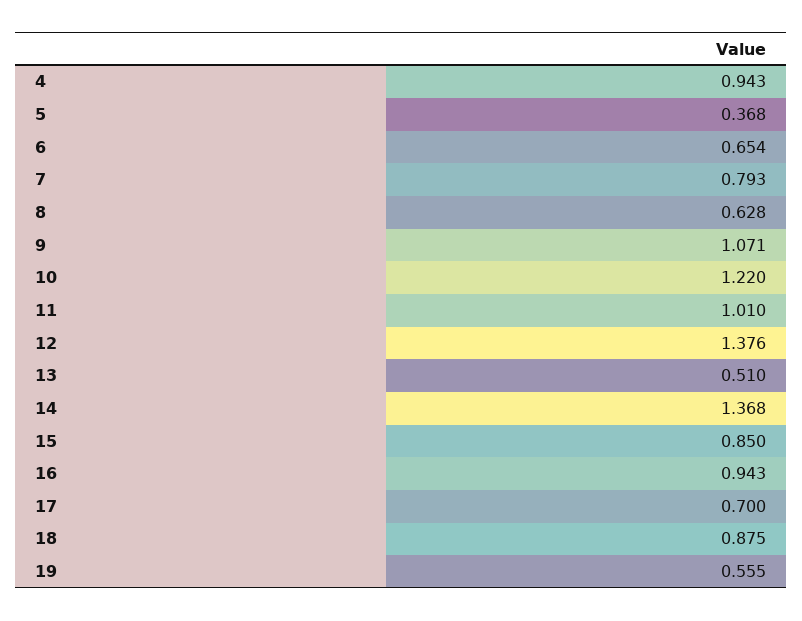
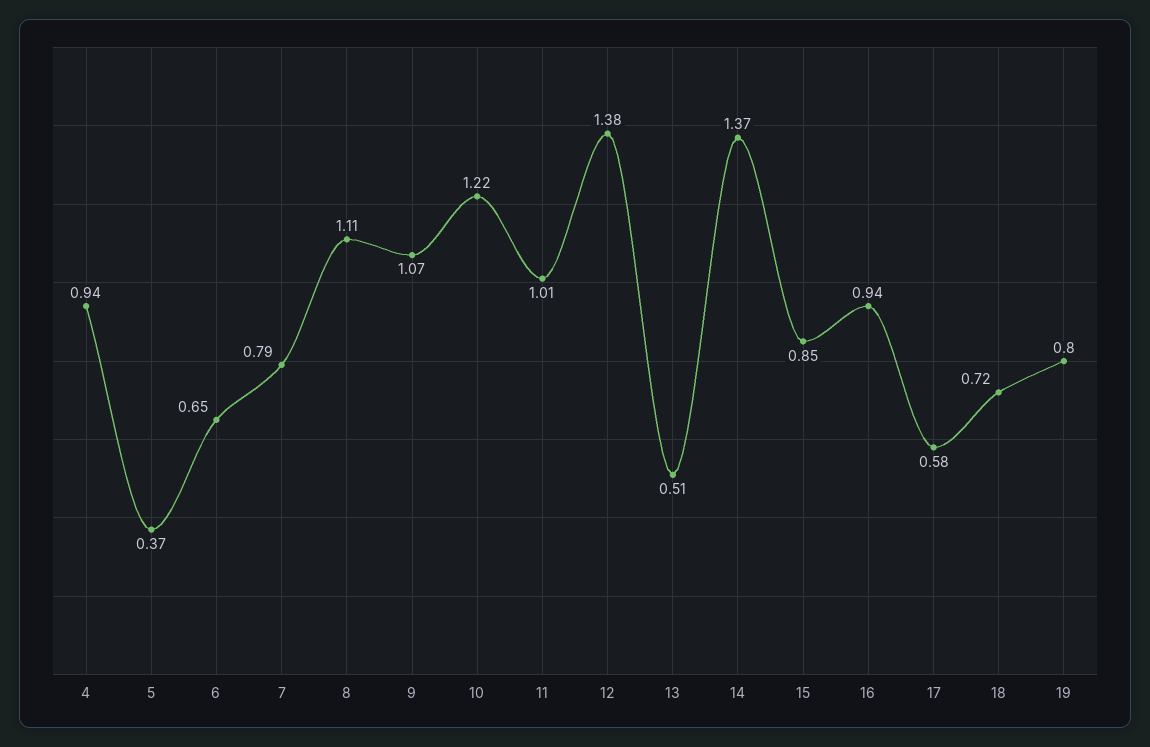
8: 0.628 -> 1.11
17: 0.7 -> 0.58
18: 0.875 -> 0.72
19: 0.555 -> 0.8

